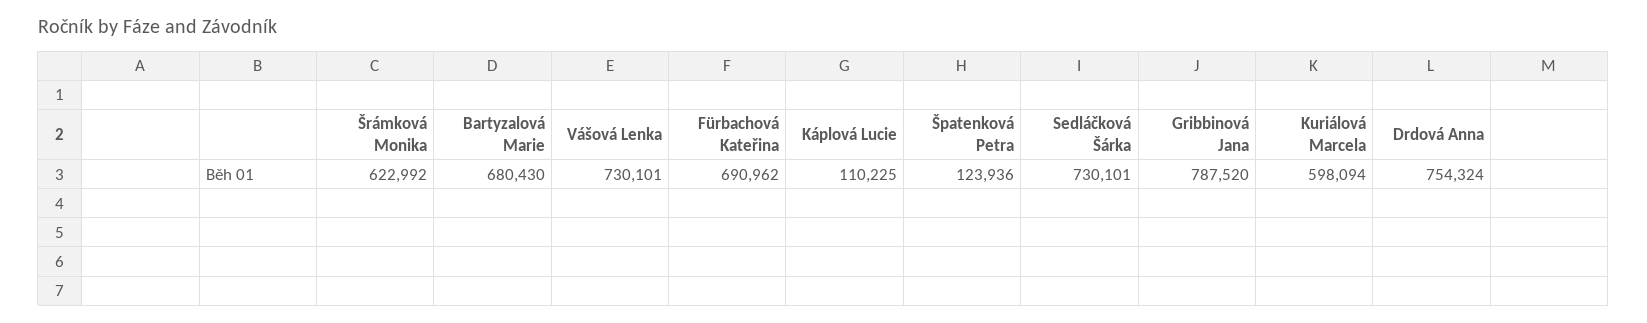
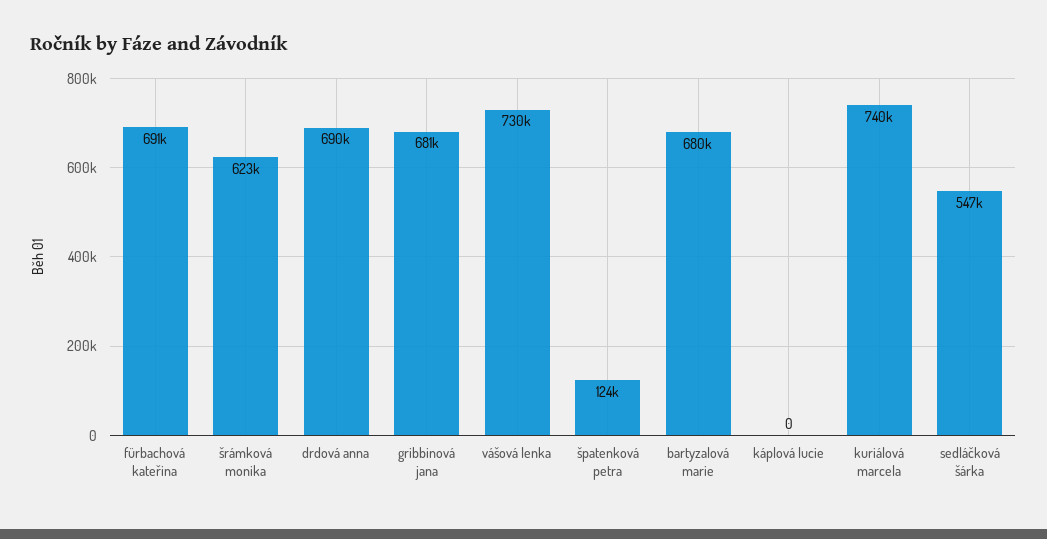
Káplová Lucie: 110225 -> 0
Sedláčková Šárka: 730101 -> 547000
Gribbinová Jana: 787520 -> 681000
Kuriálová Marcela: 598094 -> 740000
Drdová Anna: 754324 -> 690000

